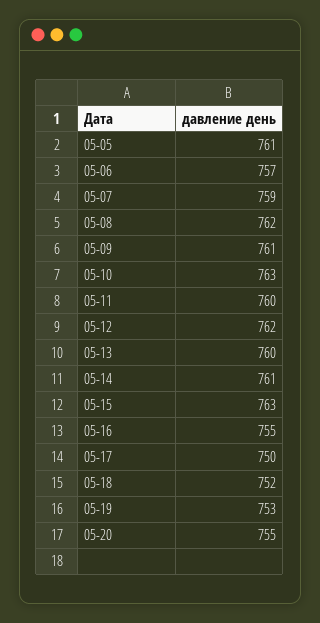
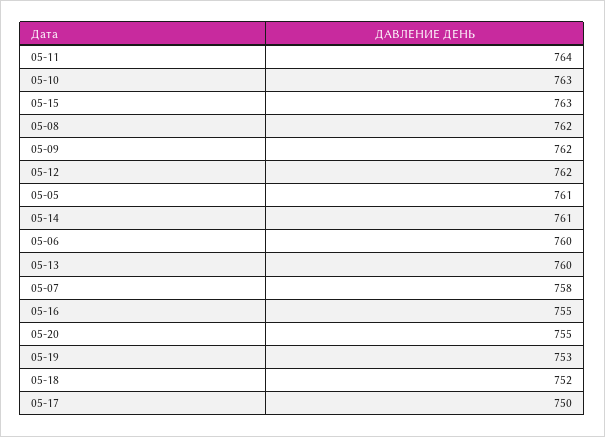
05-06: 757 -> 760
05-07: 759 -> 758
05-09: 761 -> 762
05-11: 760 -> 764

